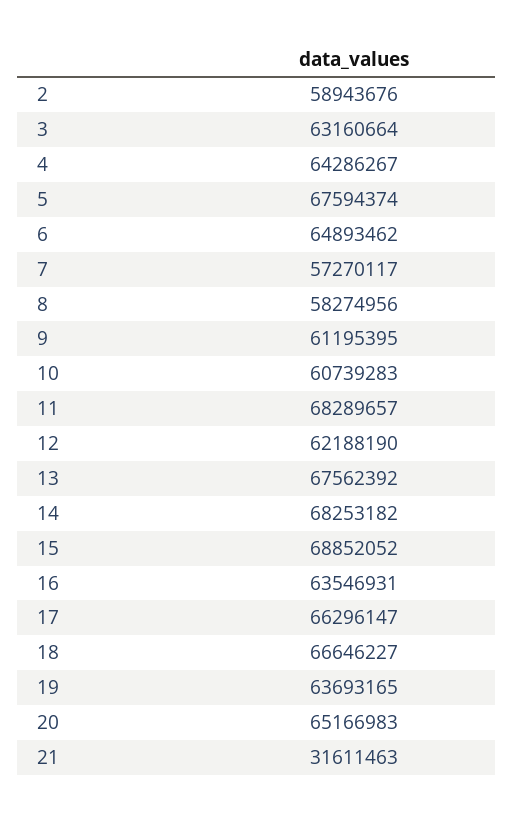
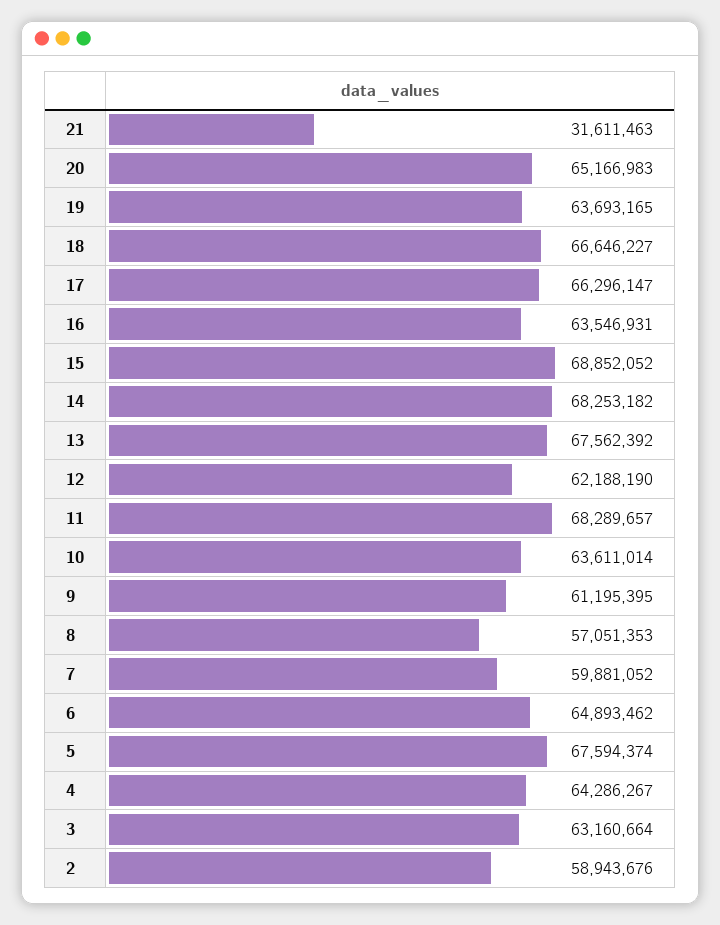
7: 57270117 -> 59881052
8: 58274956 -> 57051353
10: 60739283 -> 63611014

